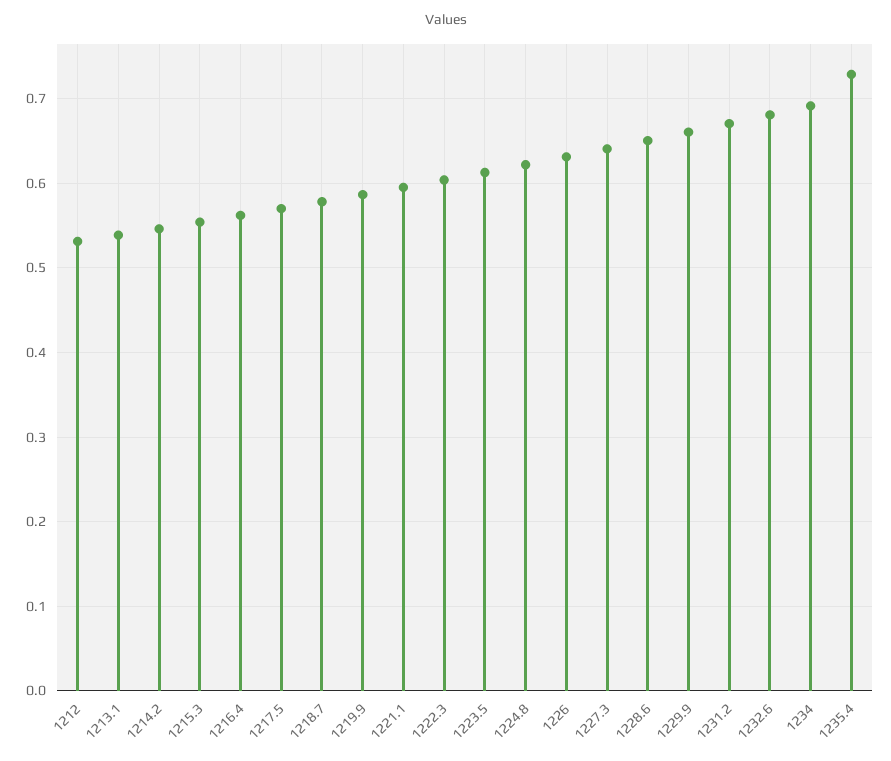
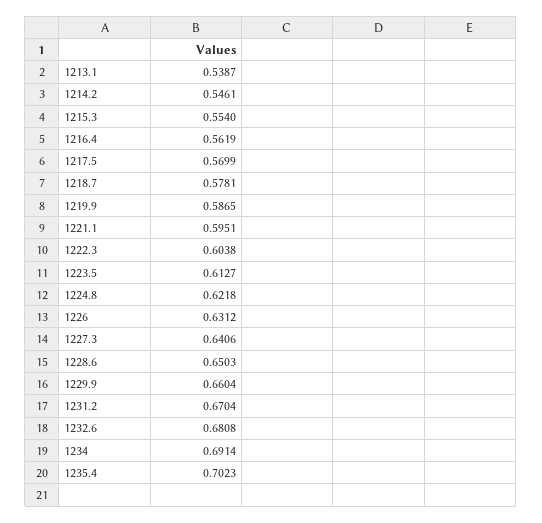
1212: 0.53 -> none
1235.4: 0.73 -> 0.7023

